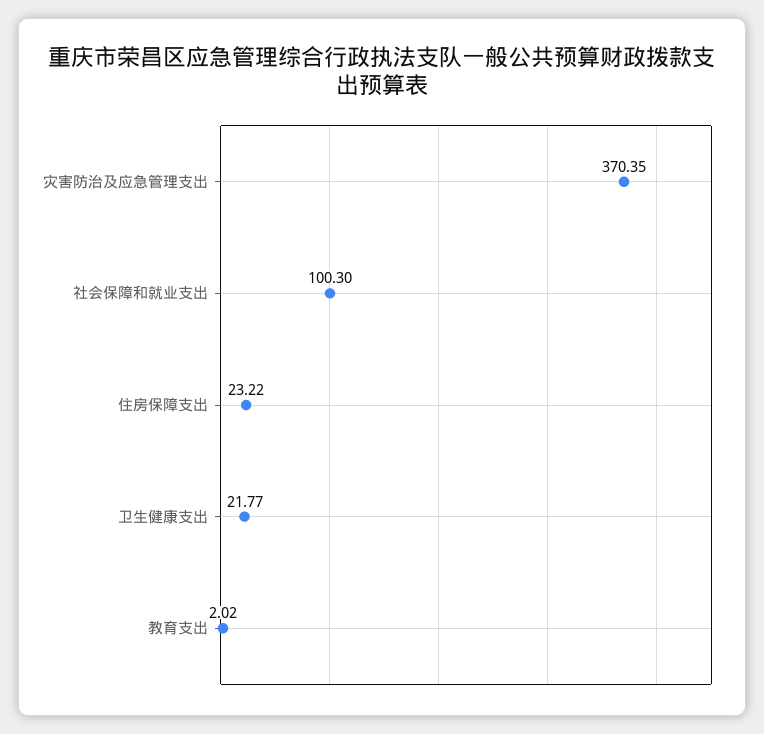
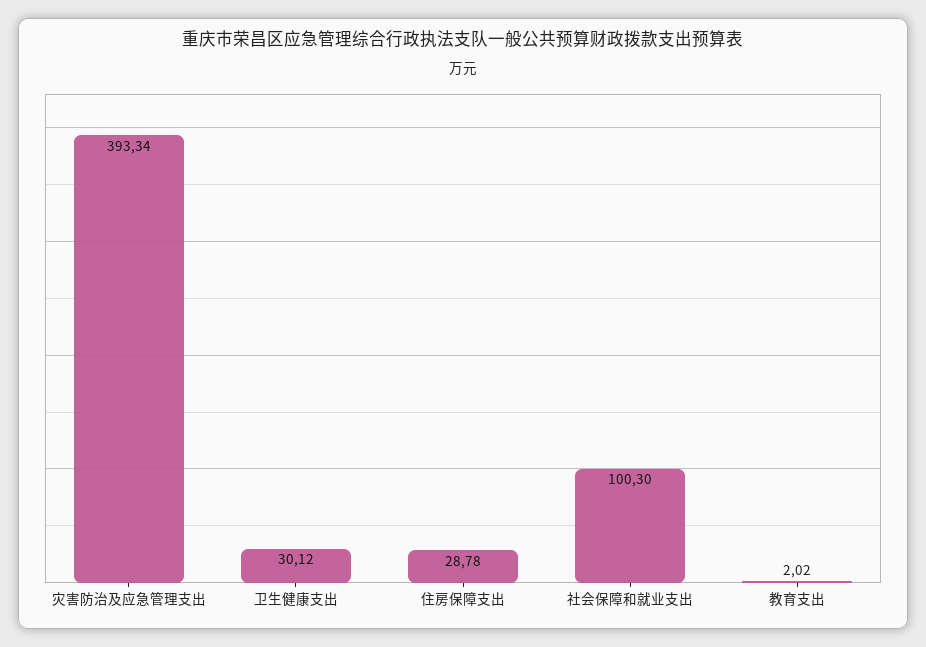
灾害防治及应急管理支出: 370.35 -> 393.34
住房保障支出: 23.22 -> 28.78
卫生健康支出: 21.77 -> 30.12

